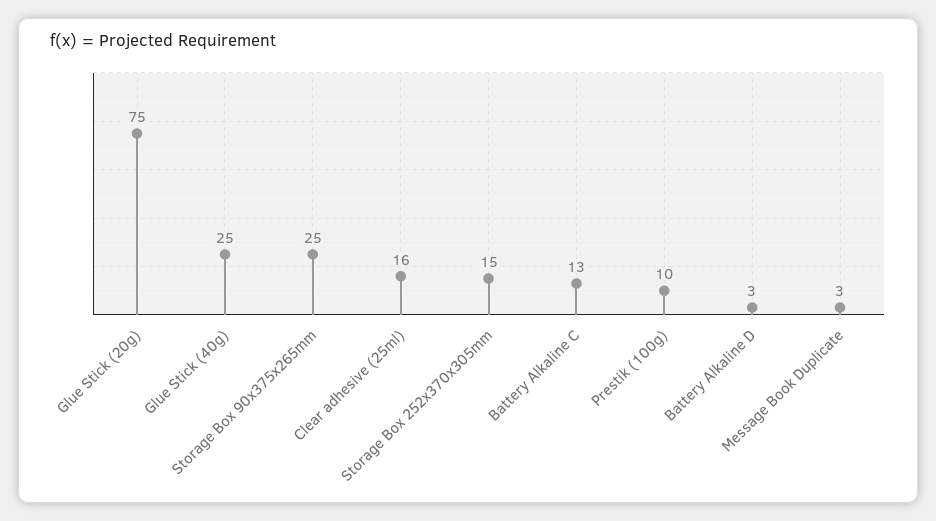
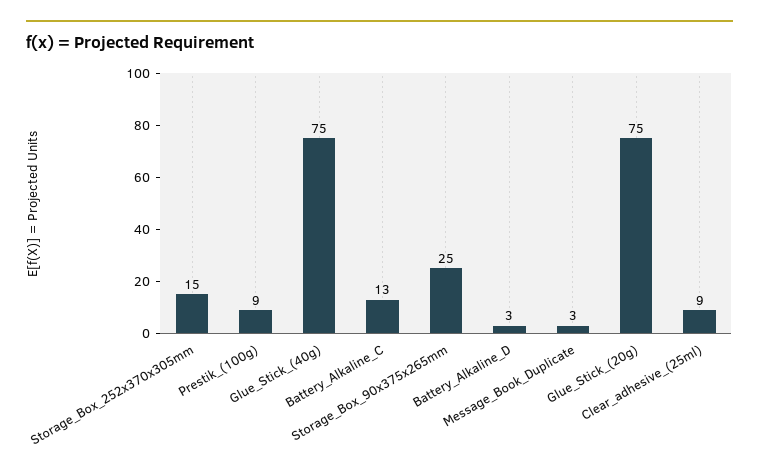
Glue Stick (40g): 25 -> 75
Clear adhesive (25ml): 16 -> 9
Prestik (100g): 10 -> 9

